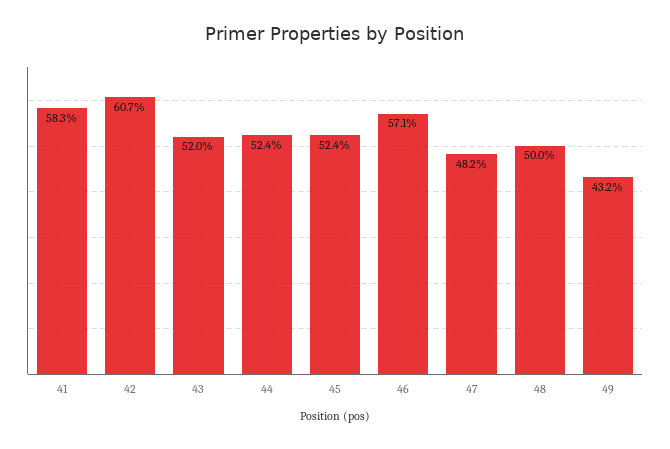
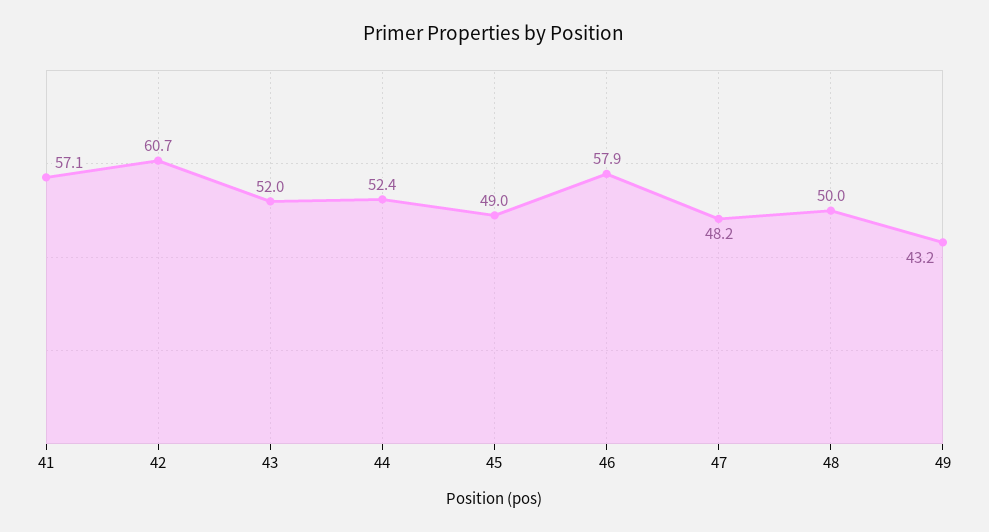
41: 58.3 -> 57.1
45: 52.4 -> 49
46: 57.1 -> 57.9

